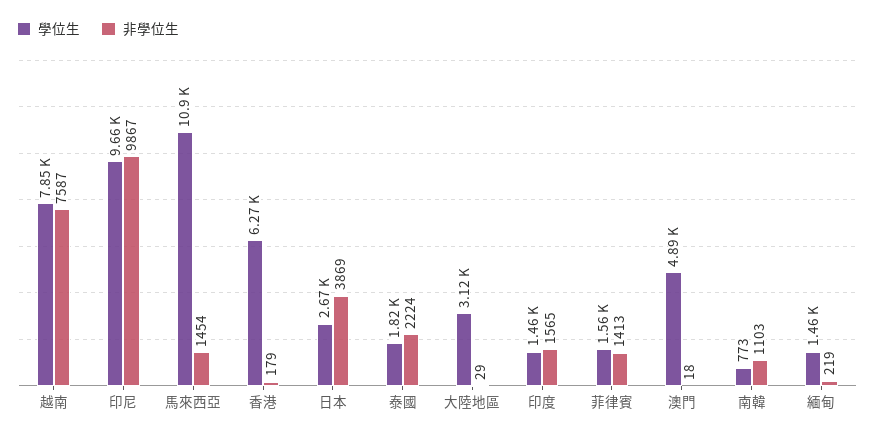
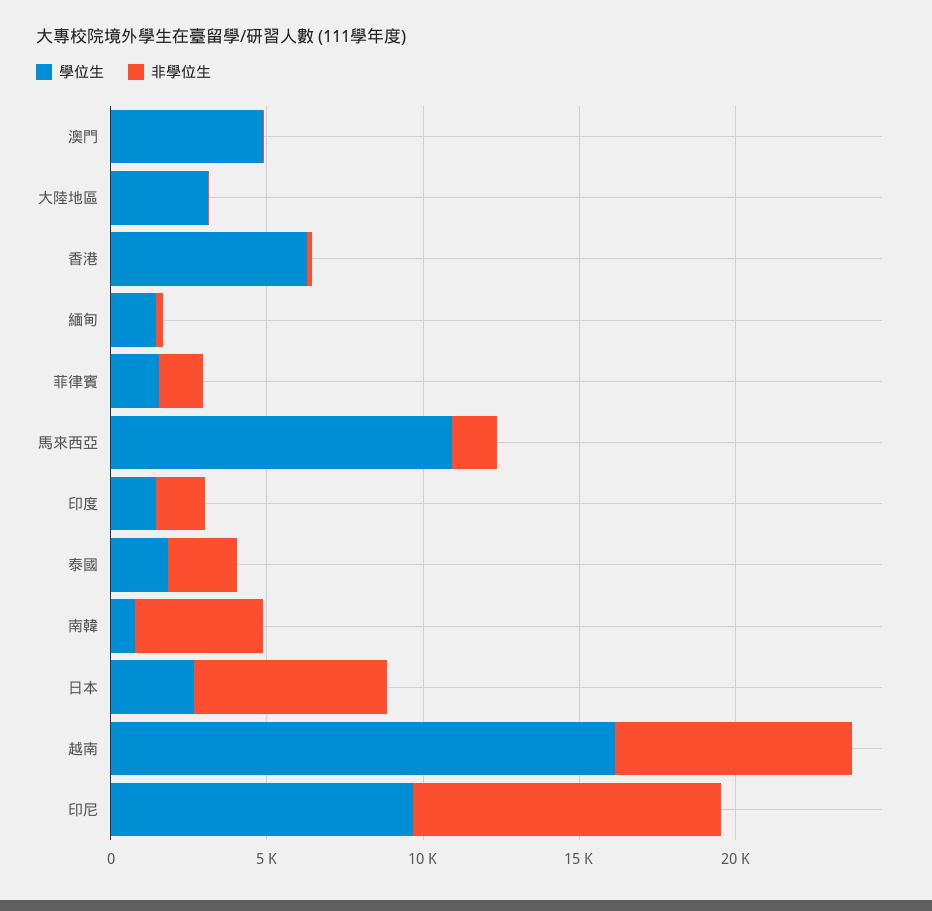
學位生, 越南: 7850 -> 16000
非學位生, 日本: 3869 -> 6000
非學位生, 南韓: 1103 -> 4000

